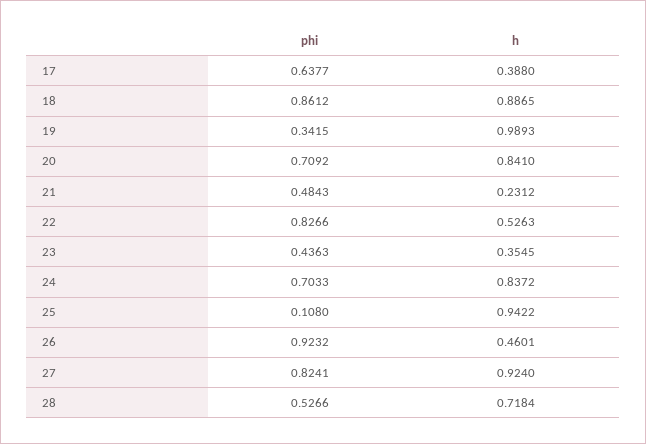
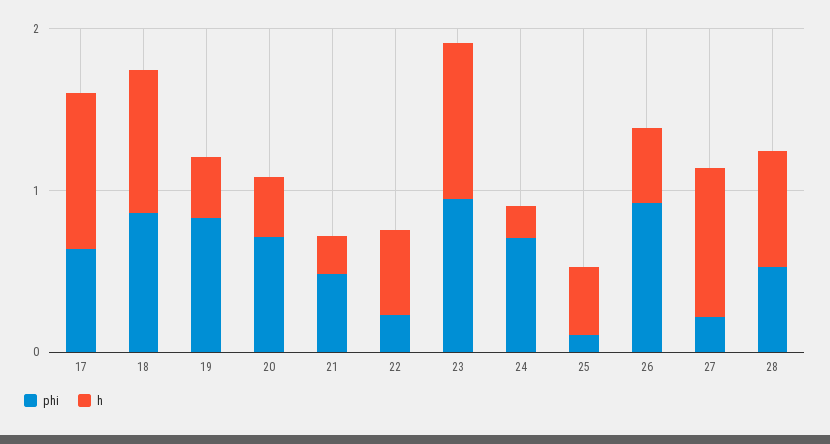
h, 17: 0.388 -> 1
phi, 19: 0.3415 -> 0.8
h, 19: 0.9893 -> 0.4
h, 20: 0.841 -> 0.4
phi, 22: 0.8266 -> 0.2
phi, 23: 0.4363 -> 1
h, 23: 0.3545 -> 1
h, 24: 0.8372 -> 0.2
h, 25: 0.9422 -> 0.4
phi, 27: 0.8241 -> 0.2

